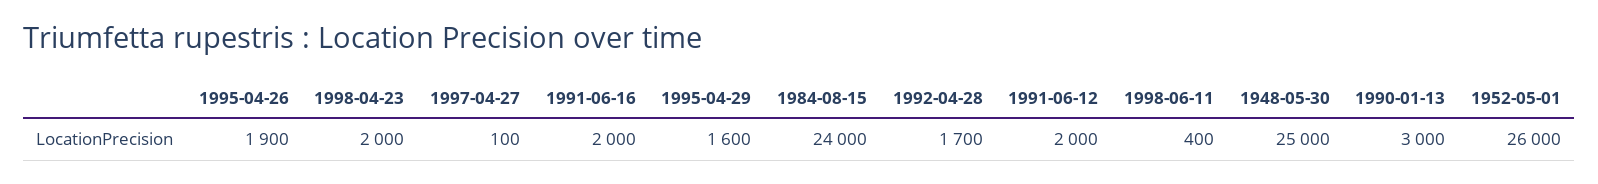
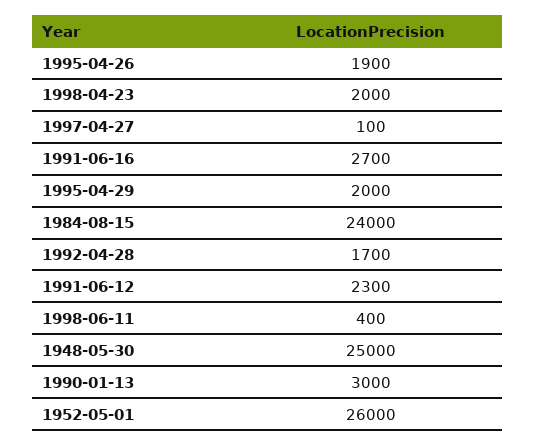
1991-06-16: 2000 -> 2700
1995-04-29: 1600 -> 2000
1991-06-12: 2000 -> 2300

